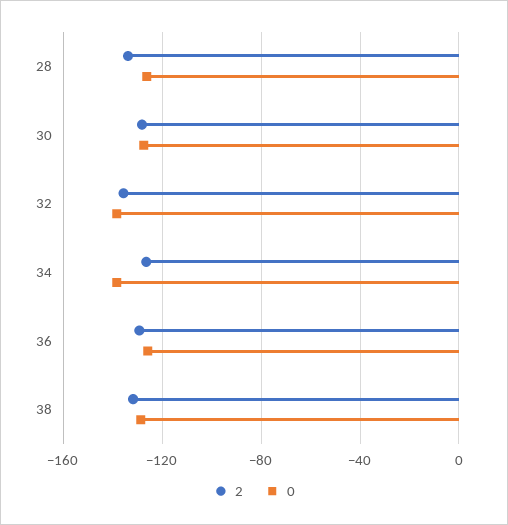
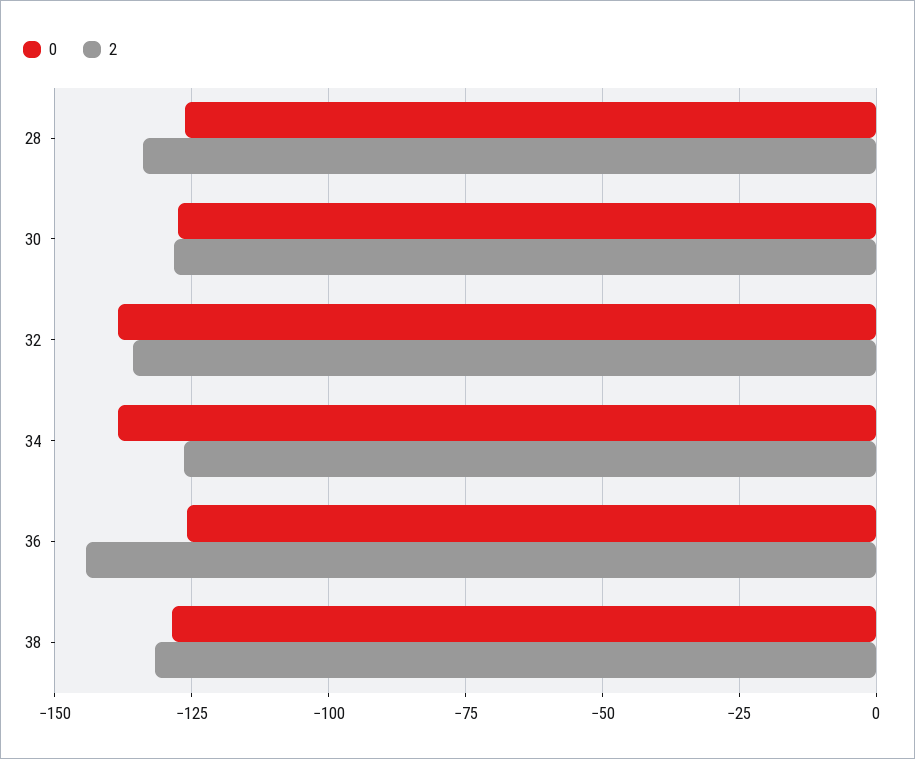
2, 36: -130 -> -145

